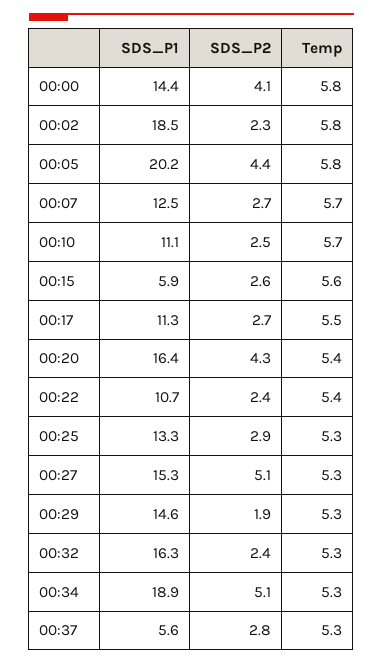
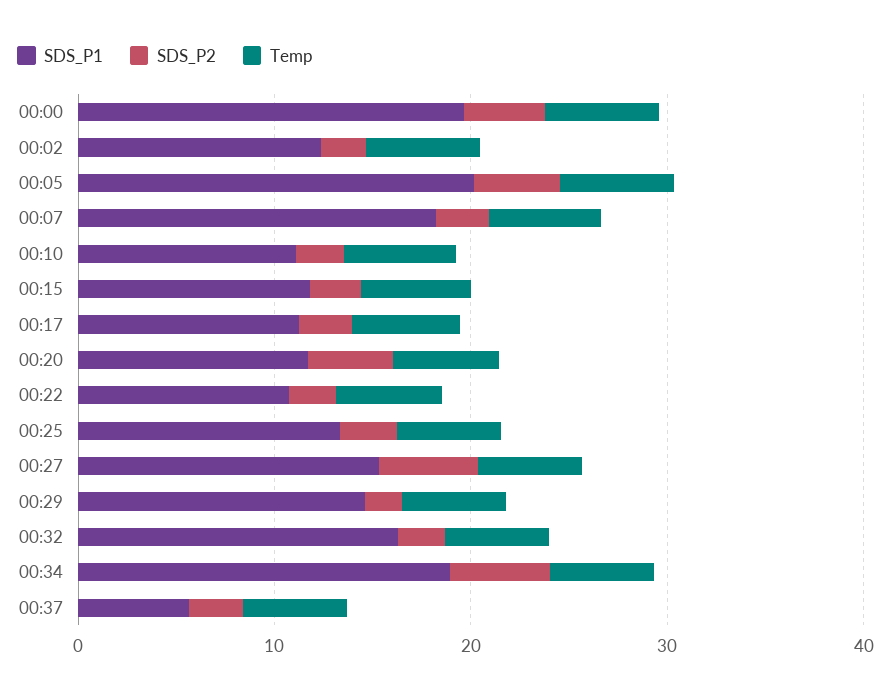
SDS_P1, 00:00: 14.4 -> 20
SDS_P1, 00:02: 18.5 -> 12
SDS_P1, 00:07: 12.5 -> 18
SDS_P1, 00:15: 5.9 -> 12
SDS_P1, 00:20: 16.4 -> 12

